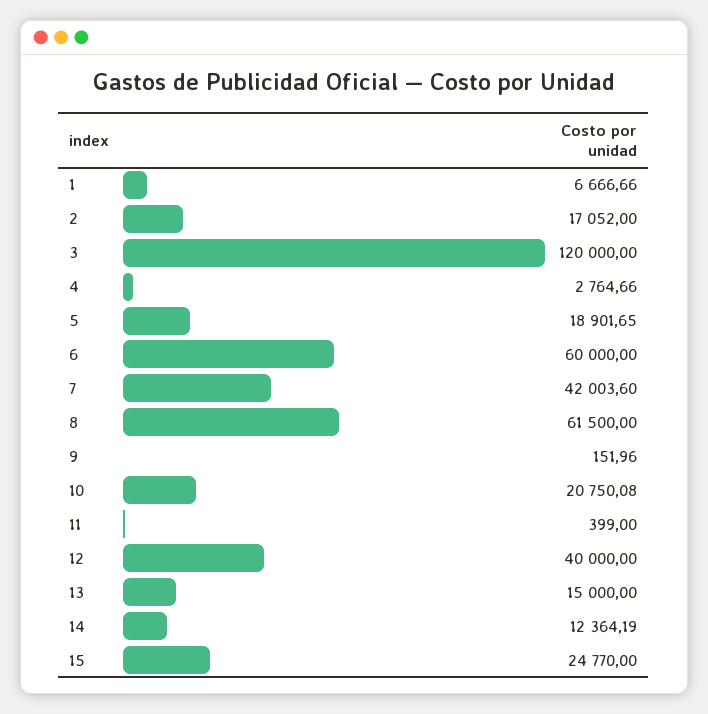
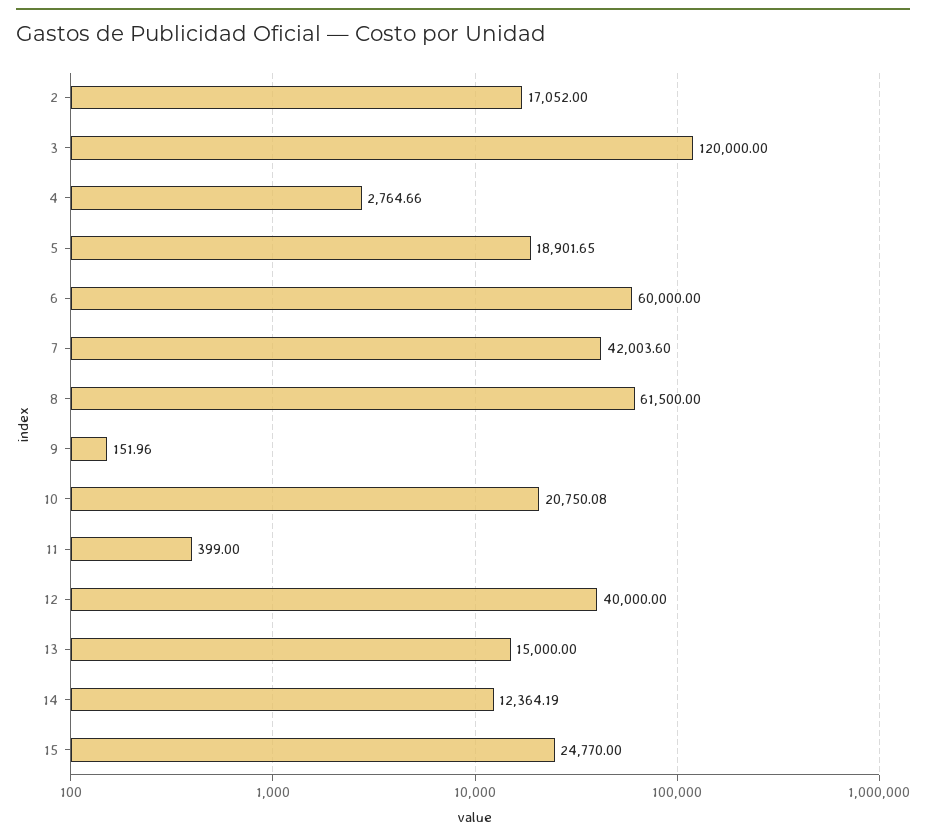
1: 6666.66 -> none

